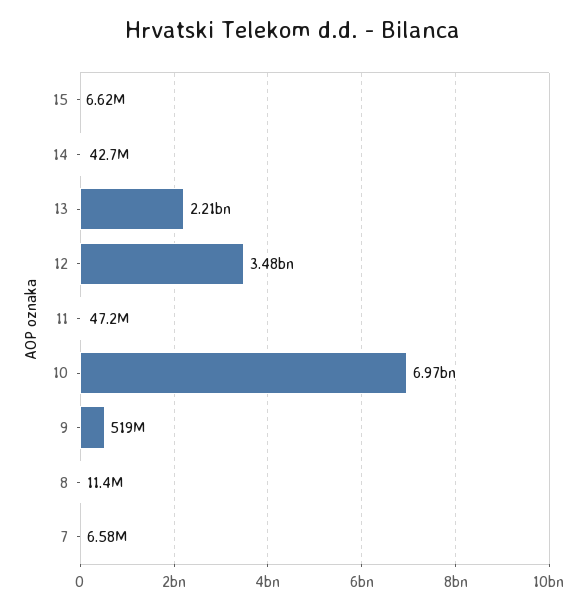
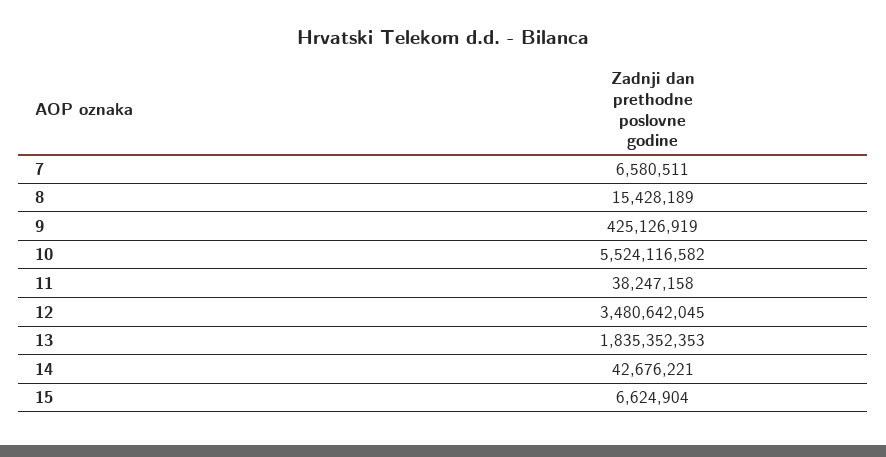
13: 2210000000 -> 1835352353
11: 47200000 -> 38247158
10: 6970000000 -> 5524116582
9: 519000000 -> 425126919
8: 11400000 -> 15428189

